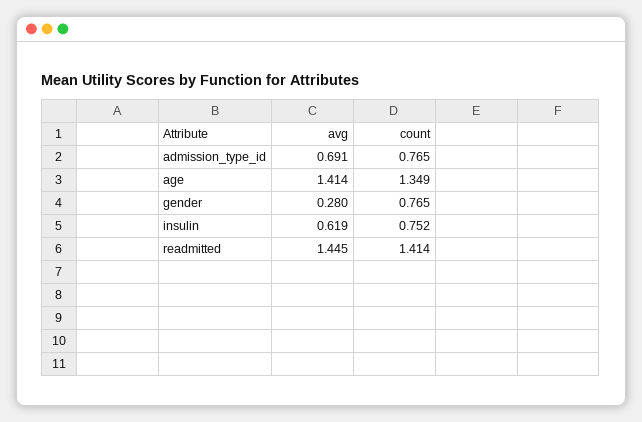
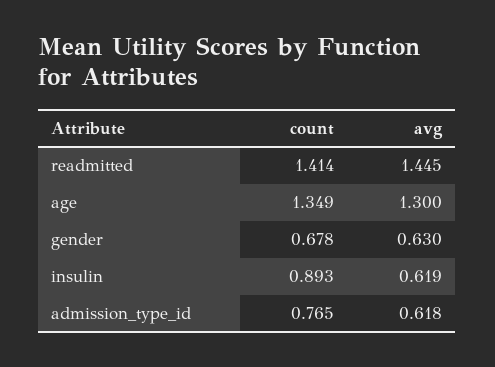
avg, admission_type_id: 0.691 -> 0.618
avg, age: 1.414 -> 1.3
avg, gender: 0.28 -> 0.63
count, gender: 0.765 -> 0.678
count, insulin: 0.752 -> 0.893

